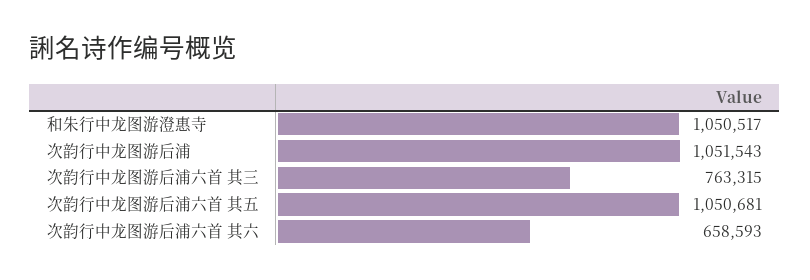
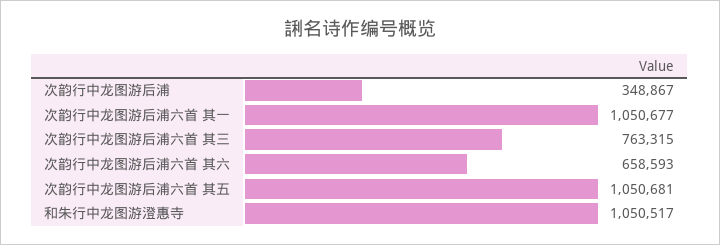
次韵行中龙图游后浦: 1051543 -> 348867
次韵行中龙图游后浦六首 其一: none -> 1050677

